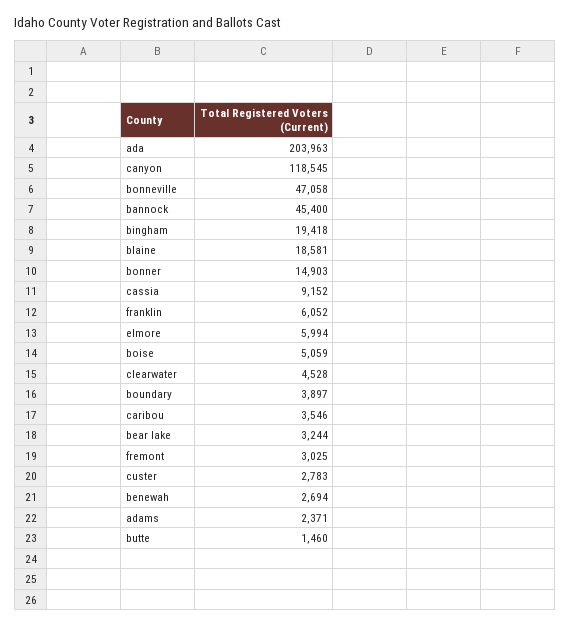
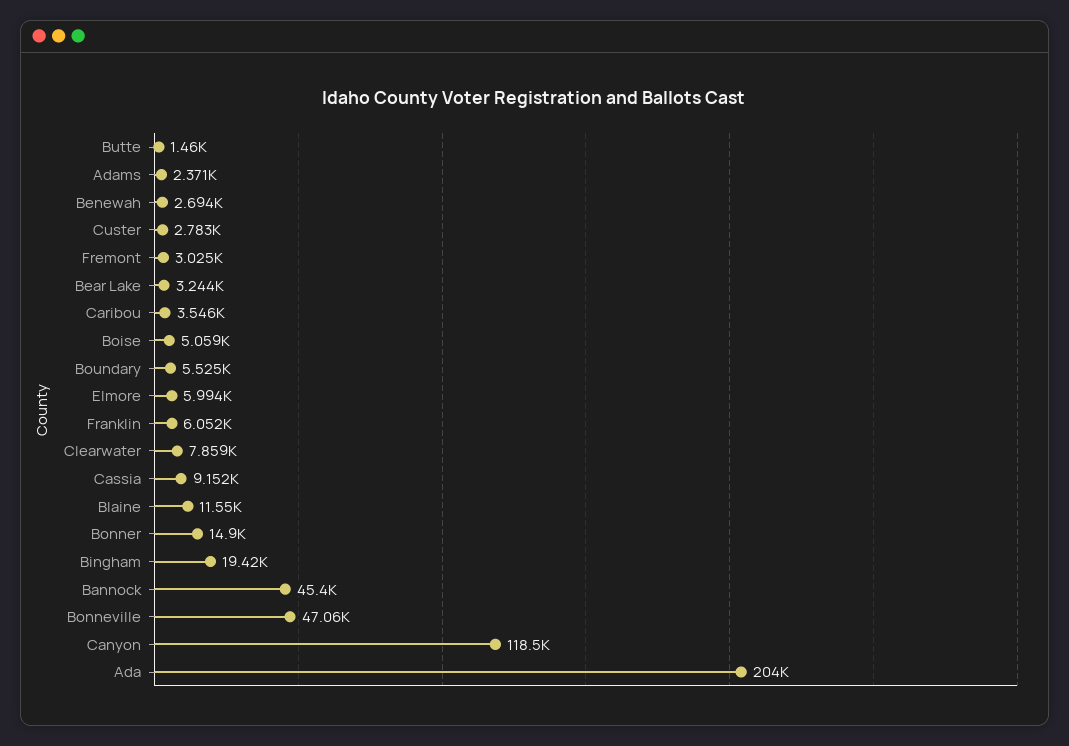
blaine: 18581 -> 11550
clearwater: 4528 -> 7859
boundary: 3897 -> 5525

